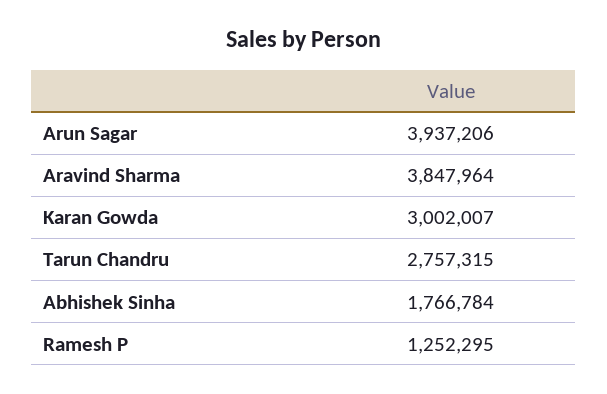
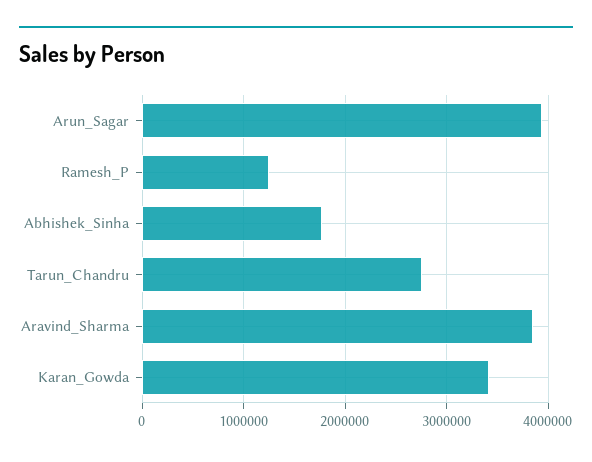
Karan Gowda: 3002007 -> 3400000

